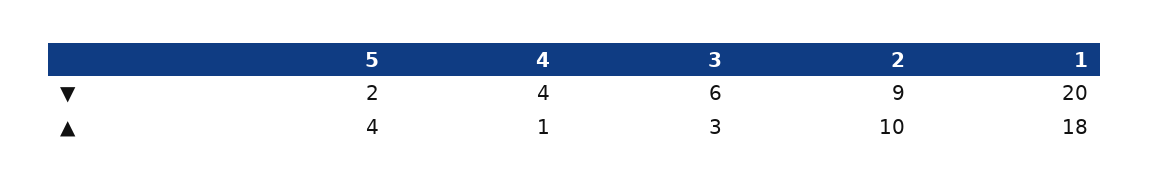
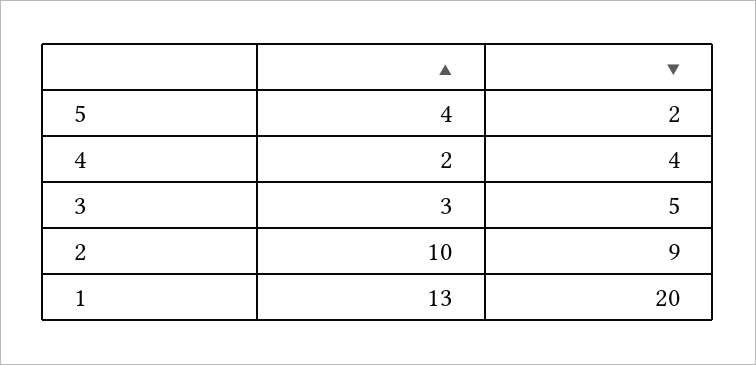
3, ▼: 6 -> 5
4, ▲: 1 -> 2
1, ▲: 18 -> 13

